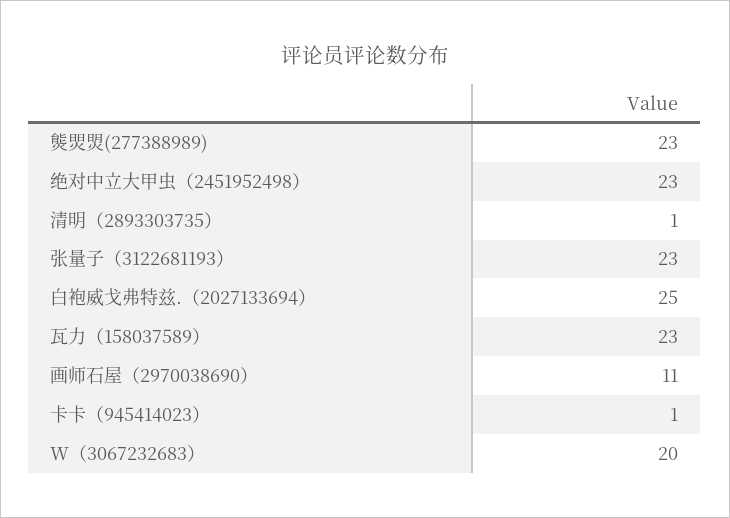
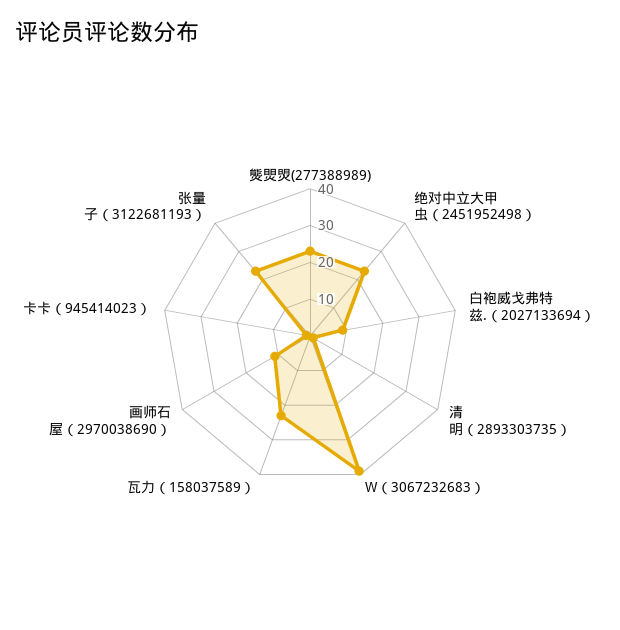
白袍威戈弗特兹.（2027133694）: 25 -> 10
W（3067232683）: 20 -> 40

